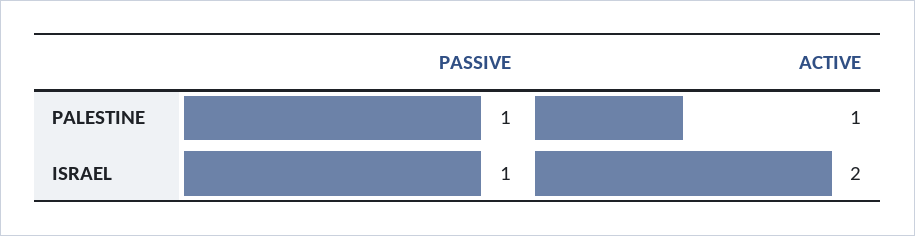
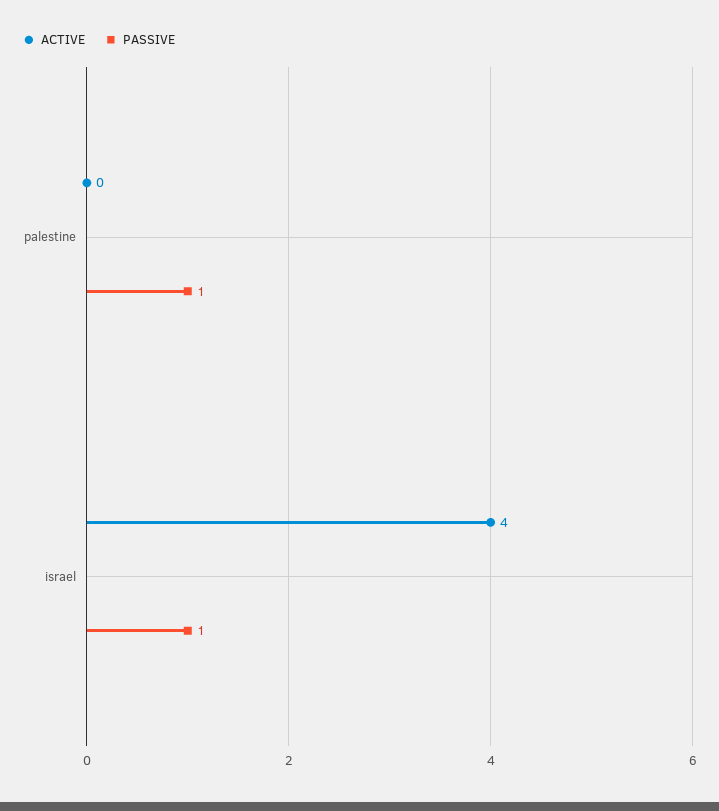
ACTIVE, PALESTINE: 1 -> 0
ACTIVE, ISRAEL: 2 -> 4

